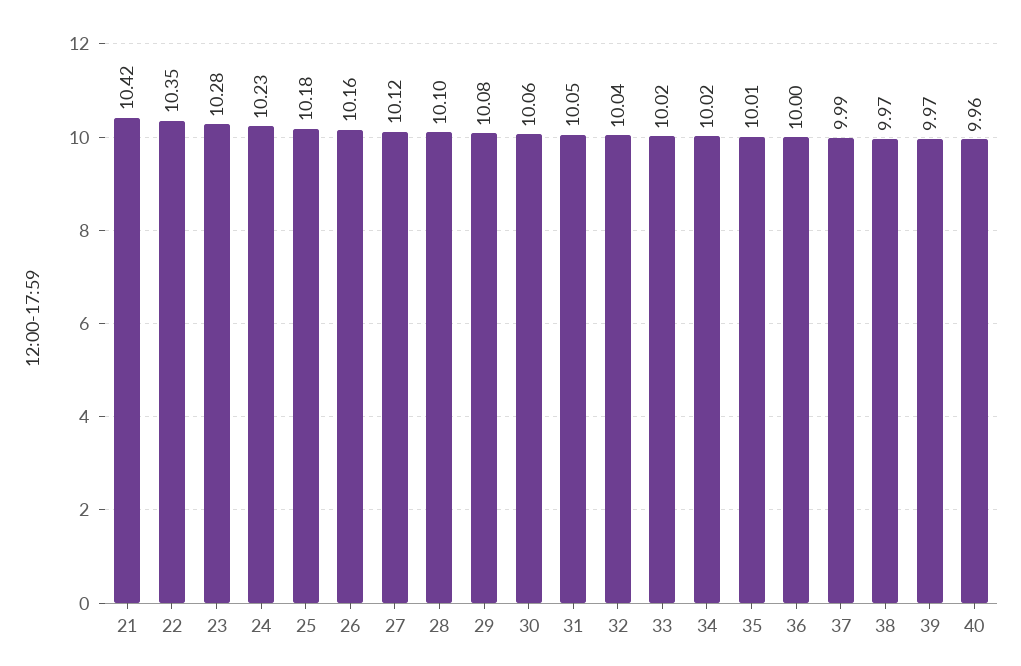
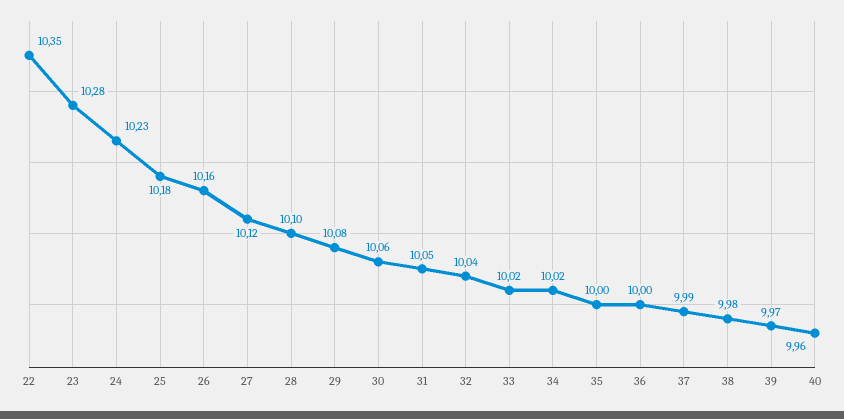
21: 10.42 -> none
35: 10.01 -> 10
38: 9.97 -> 9.98

